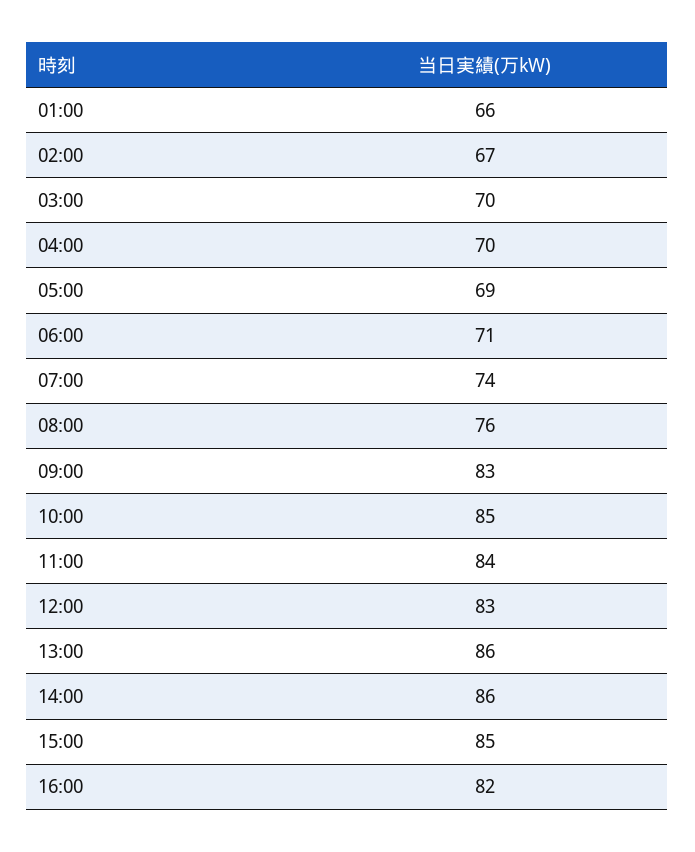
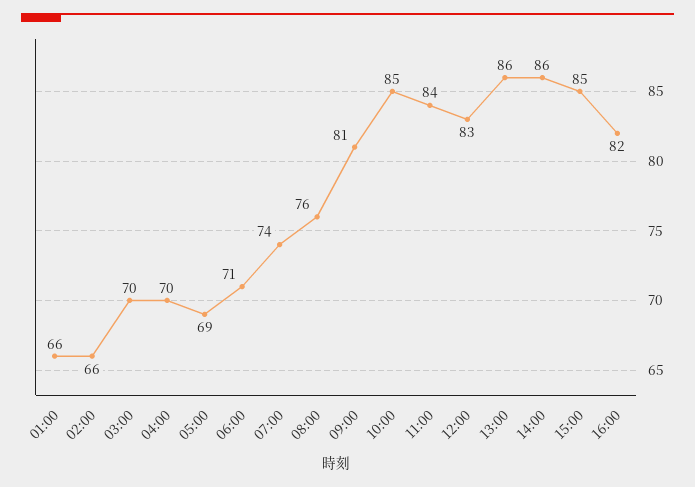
02:00: 67 -> 66
09:00: 83 -> 81

